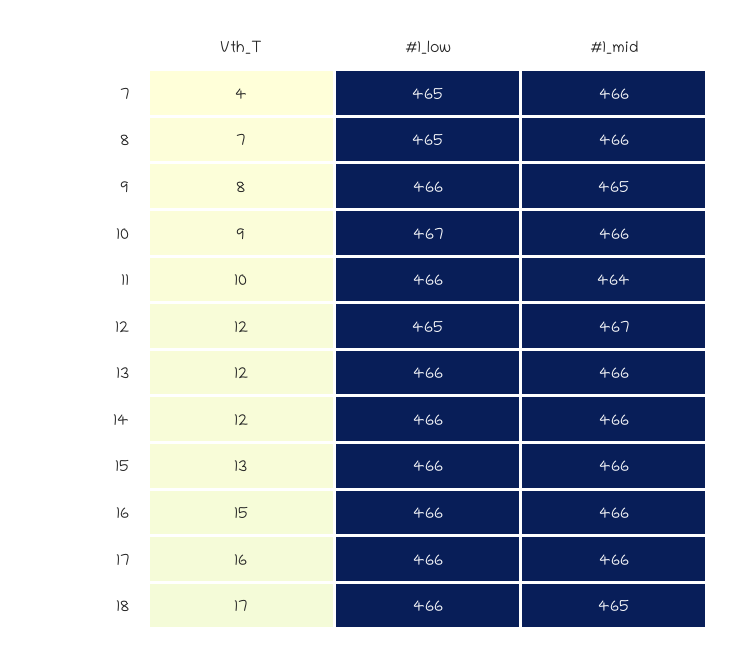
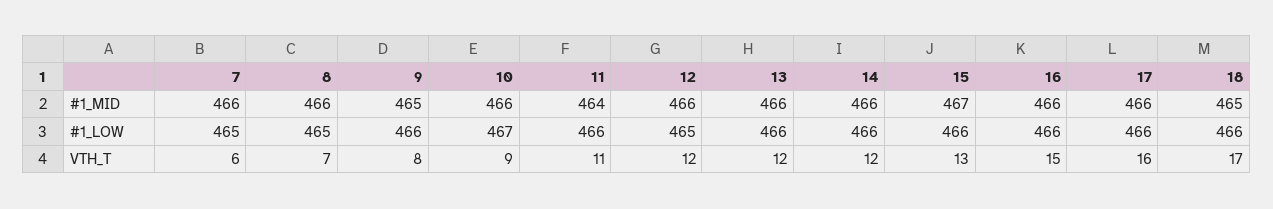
Vth_T, 7: 4 -> 6
Vth_T, 11: 10 -> 11
#1_mid, 12: 467 -> 466
#1_mid, 15: 466 -> 467

